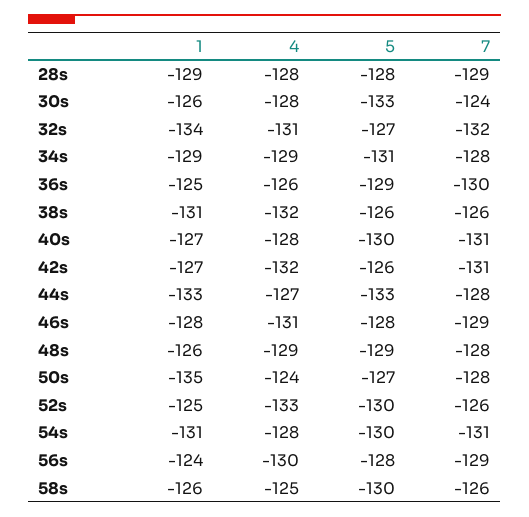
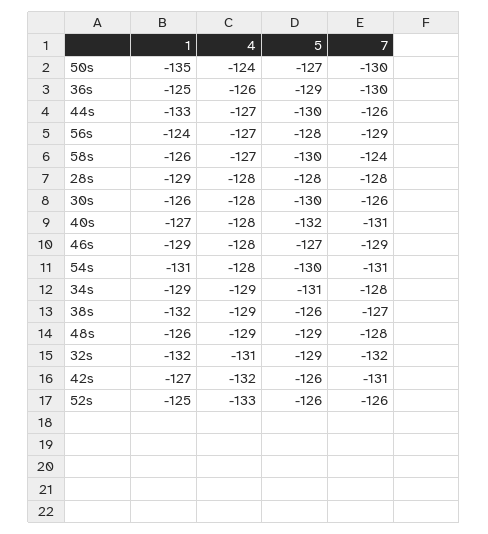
7, 28s: -129 -> -128
5, 30s: -133 -> -130
7, 30s: -124 -> -126
1, 32s: -134 -> -132
5, 32s: -127 -> -129
1, 38s: -131 -> -132
4, 38s: -132 -> -129
7, 38s: -126 -> -127
5, 40s: -130 -> -132
5, 44s: -133 -> -130
7, 44s: -128 -> -126
1, 46s: -128 -> -129
4, 46s: -131 -> -128
5, 46s: -128 -> -127
7, 50s: -128 -> -130
5, 52s: -130 -> -126
4, 56s: -130 -> -127
4, 58s: -125 -> -127
7, 58s: -126 -> -124

